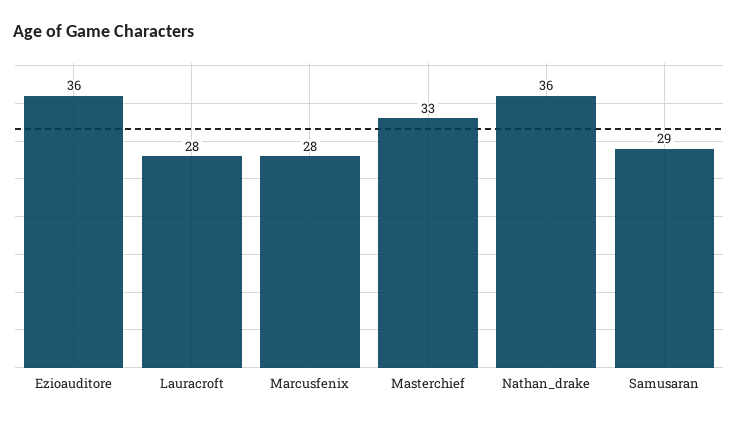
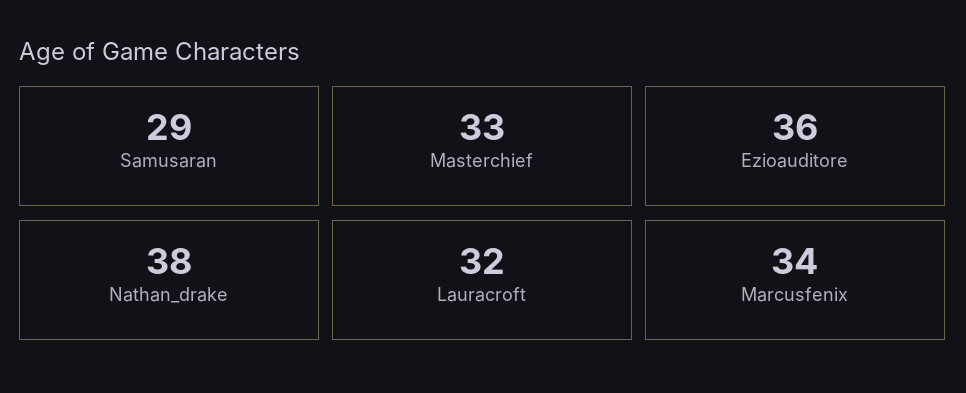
Lauracroft: 28 -> 32
Marcusfenix: 28 -> 34
Nathan_drake: 36 -> 38

